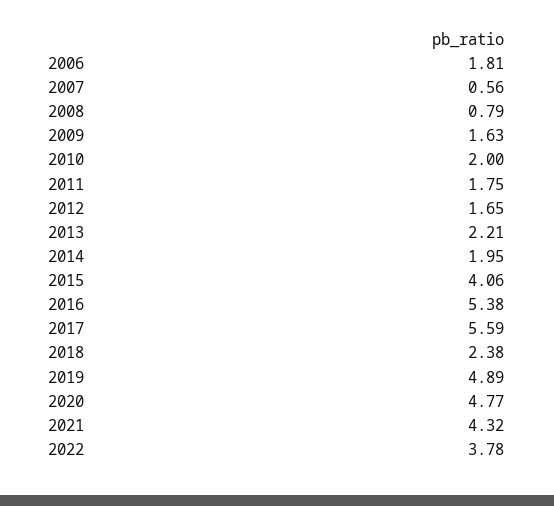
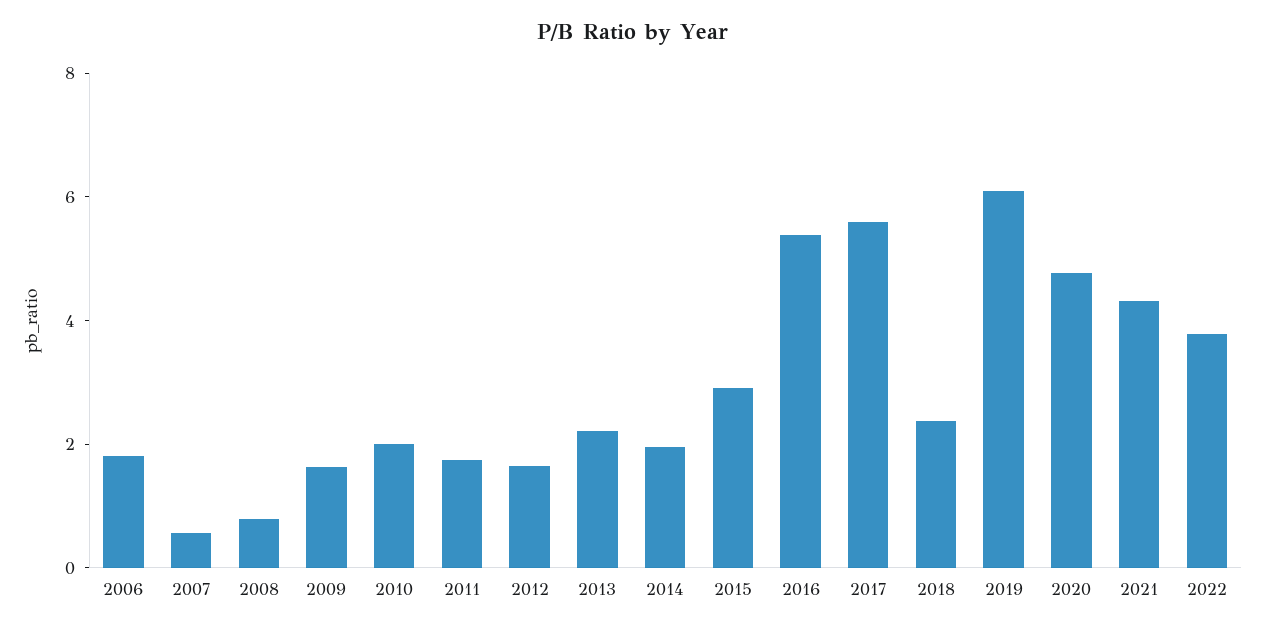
2015: 4.06 -> 3
2019: 4.89 -> 6

